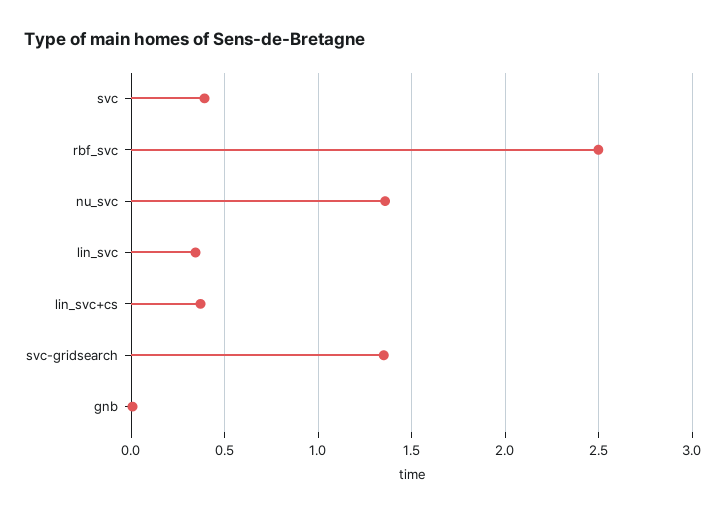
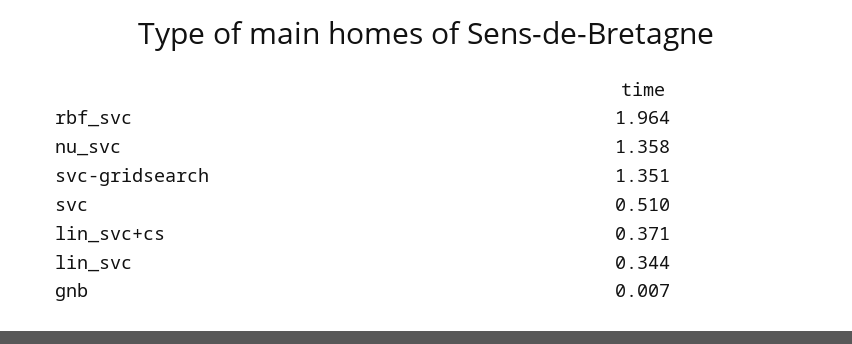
svc: 0.4 -> 0.51
rbf_svc: 2.5 -> 1.964

